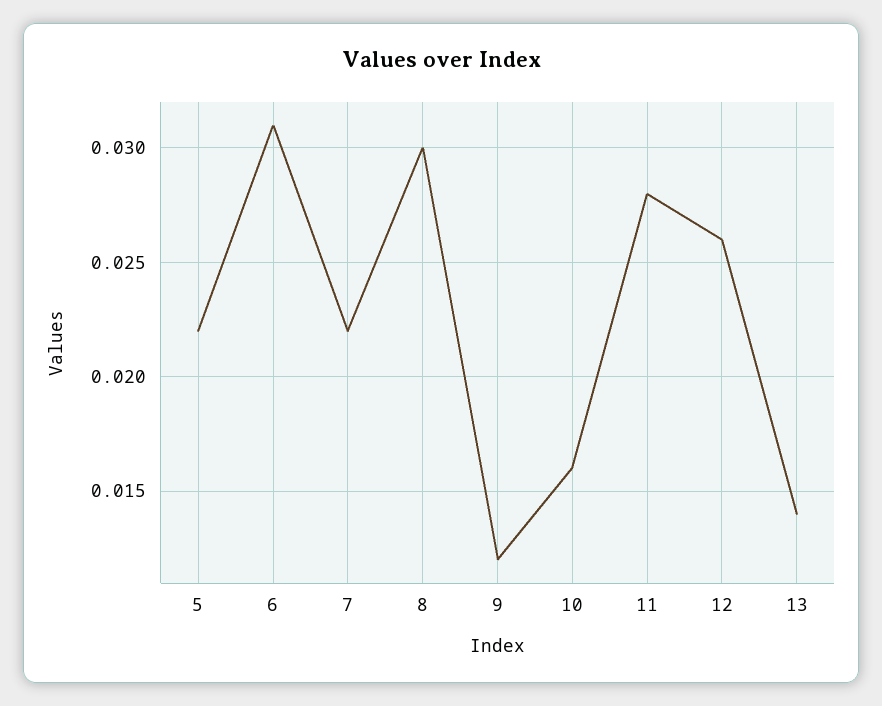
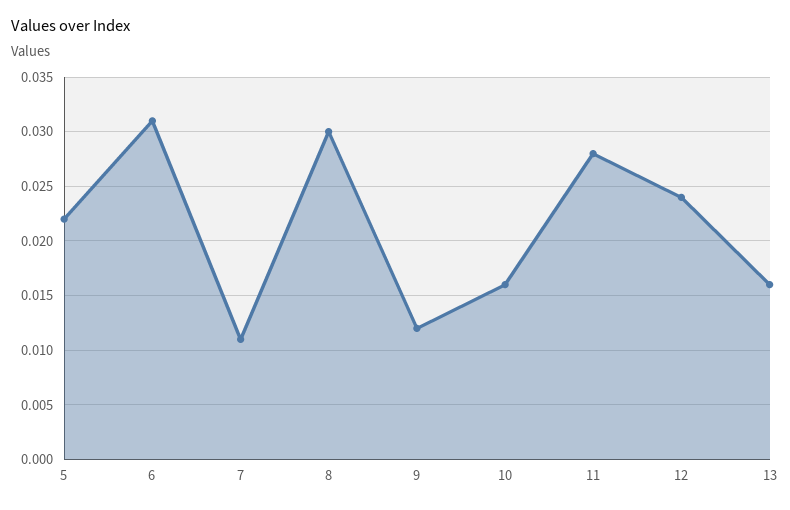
7: 0.022 -> 0.011
12: 0.026 -> 0.024
13: 0.014 -> 0.016

